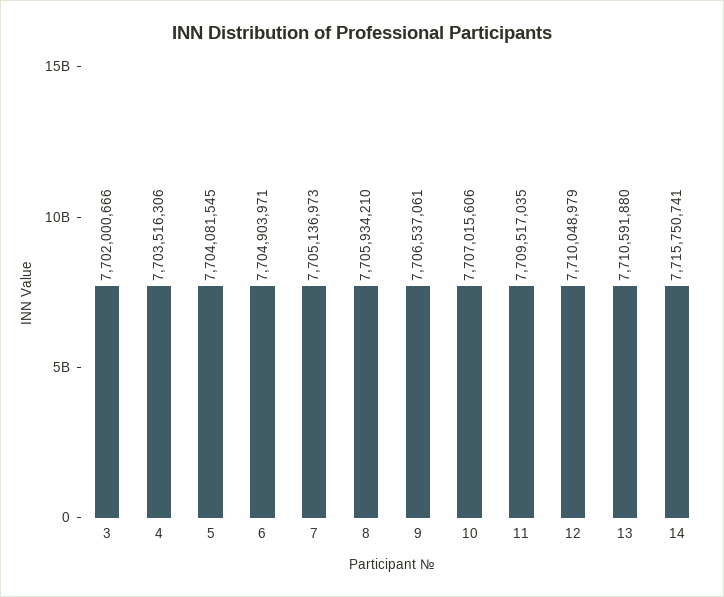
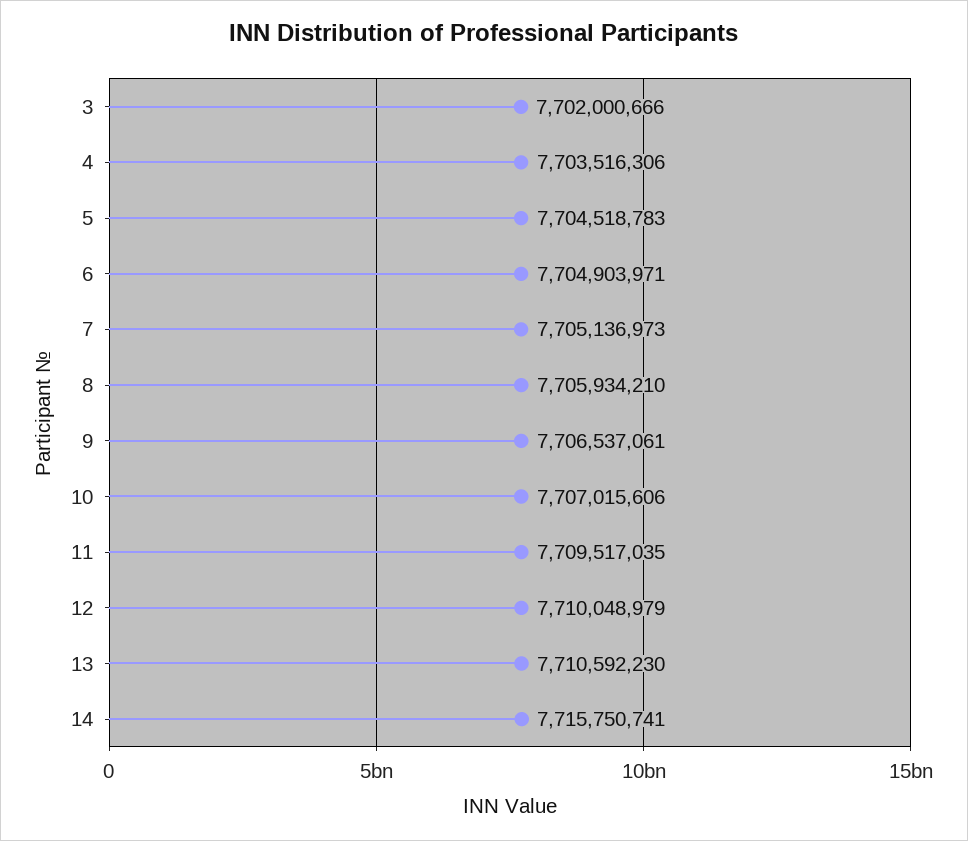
5: 7704081545 -> 7704518783
13: 7710591880 -> 7710592230

